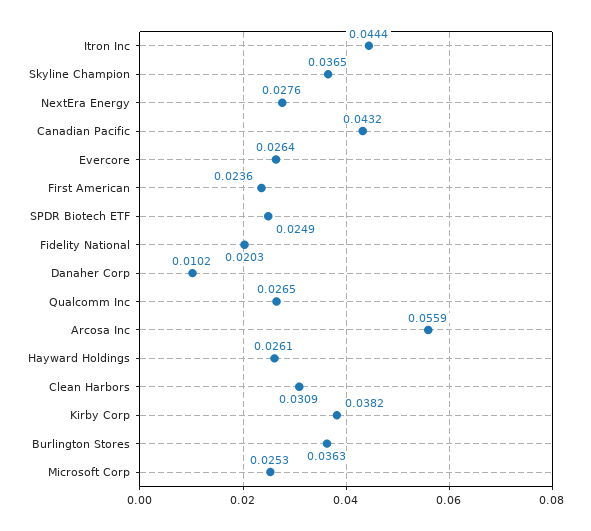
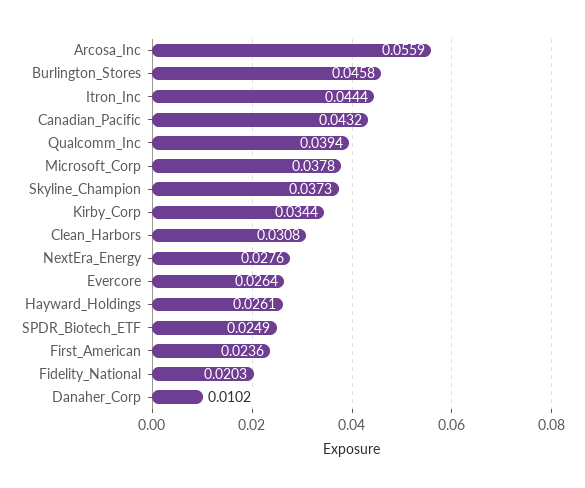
Skyline Champion: 0.0365 -> 0.0373
Qualcomm Inc: 0.0265 -> 0.0394
Clean Harbors: 0.0309 -> 0.0308
Kirby Corp: 0.0382 -> 0.0344
Burlington Stores: 0.0363 -> 0.0458
Microsoft Corp: 0.0253 -> 0.0378

